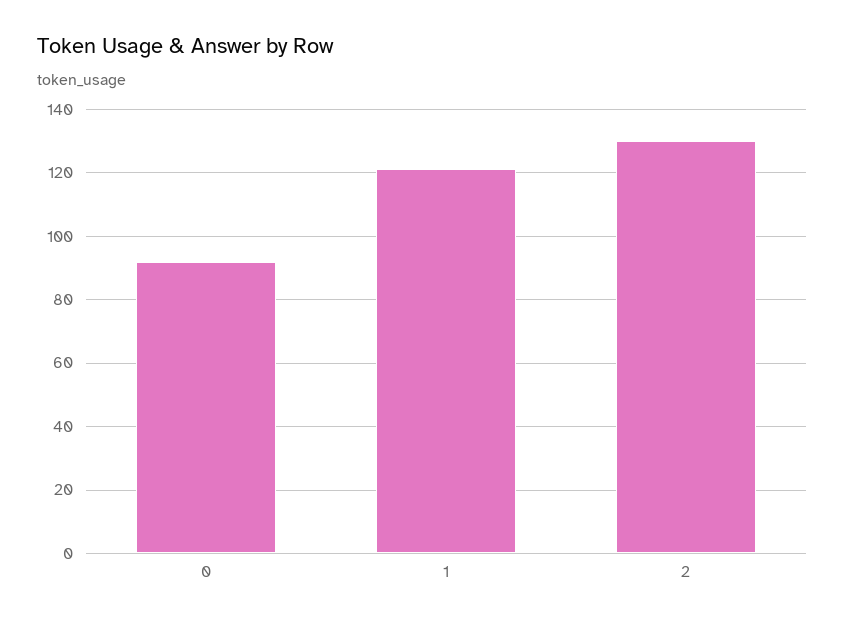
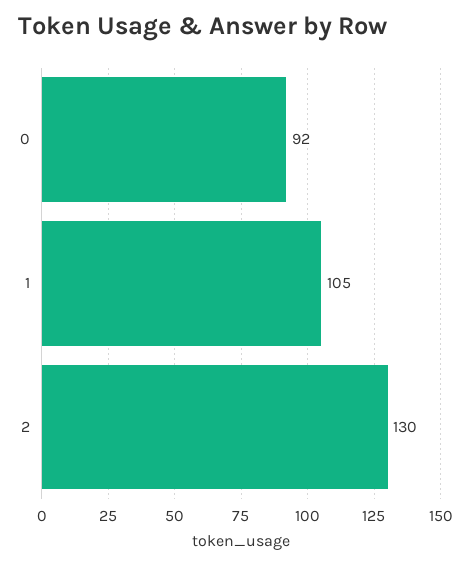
1: 120 -> 105

